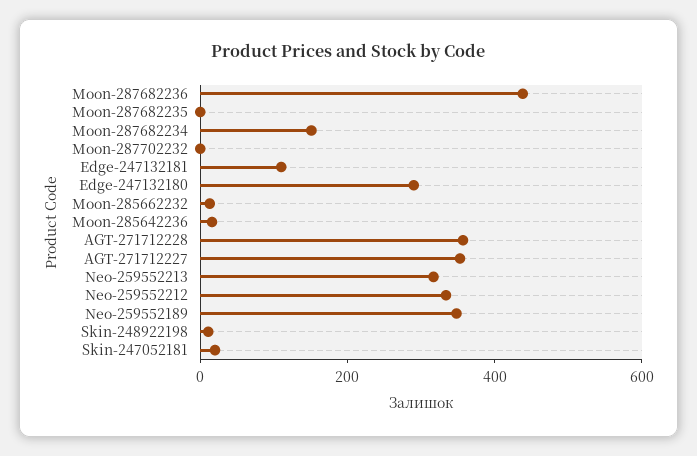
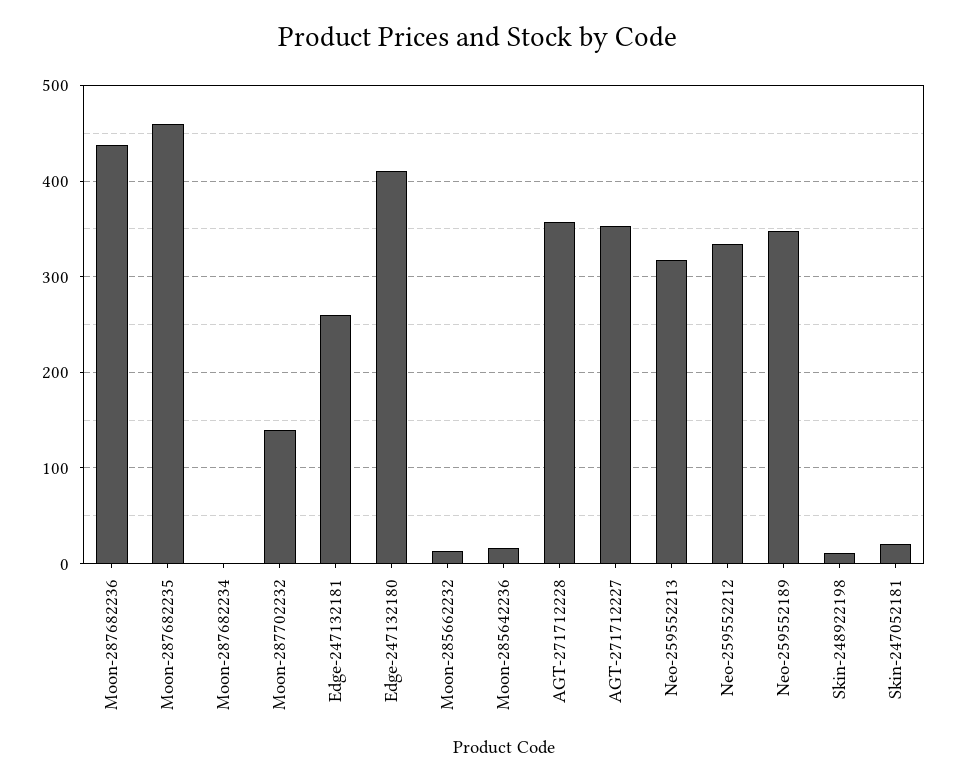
Moon-287682235: 0 -> 460
Moon-287682234: 150 -> 0
Moon-287702232: 0 -> 140
Edge-247132181: 100 -> 260
Edge-247132180: 300 -> 410

